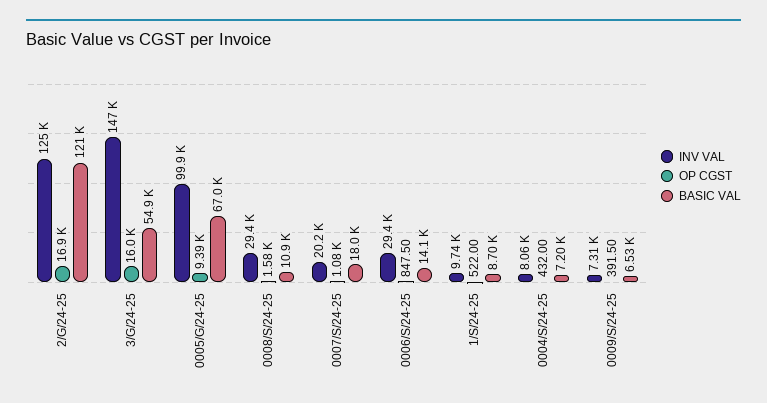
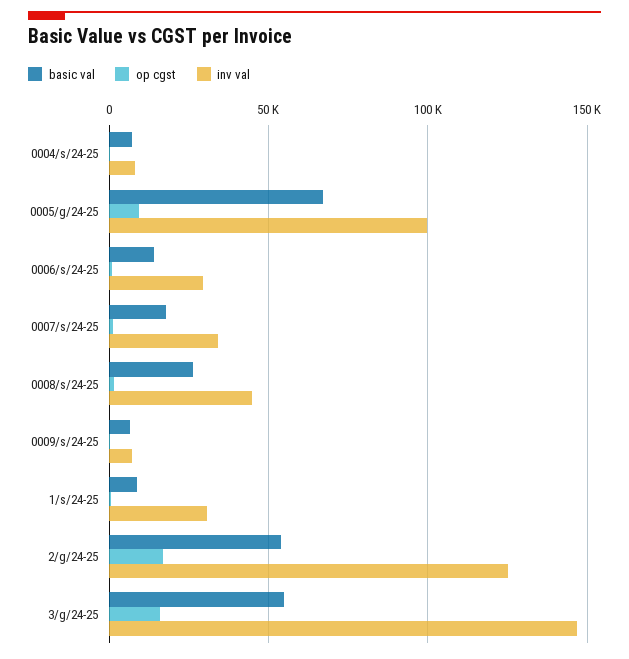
BASIC VAL, 2/G/24-25: 121000 -> 55000
INV VAL, 0008/S/24-25: 29400 -> 45000
BASIC VAL, 0008/S/24-25: 10900 -> 25000
INV VAL, 0007/S/24-25: 20200 -> 35000
INV VAL, 1/S/24-25: 9740 -> 30000

